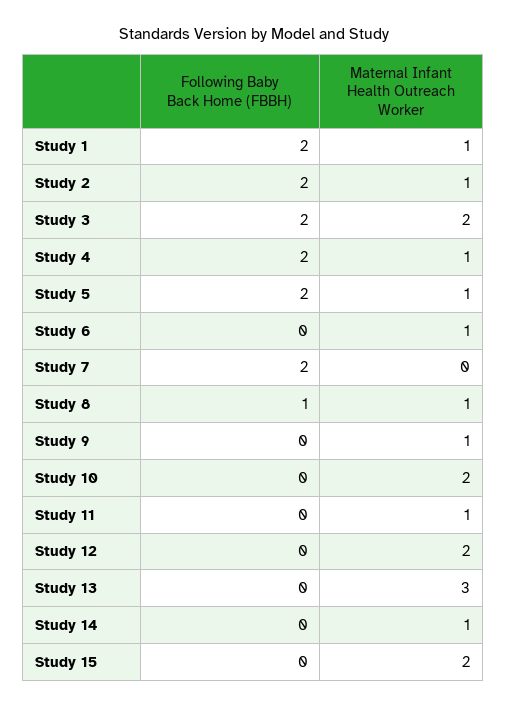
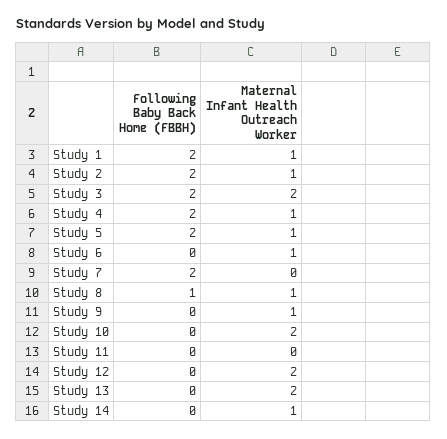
Maternal Infant Health Outreach Worker, Study 11: 1 -> 0
Maternal Infant Health Outreach Worker, Study 13: 3 -> 2
Following Baby Back Home (FBBH), Study 15: 0 -> none
Maternal Infant Health Outreach Worker, Study 15: 2 -> none

